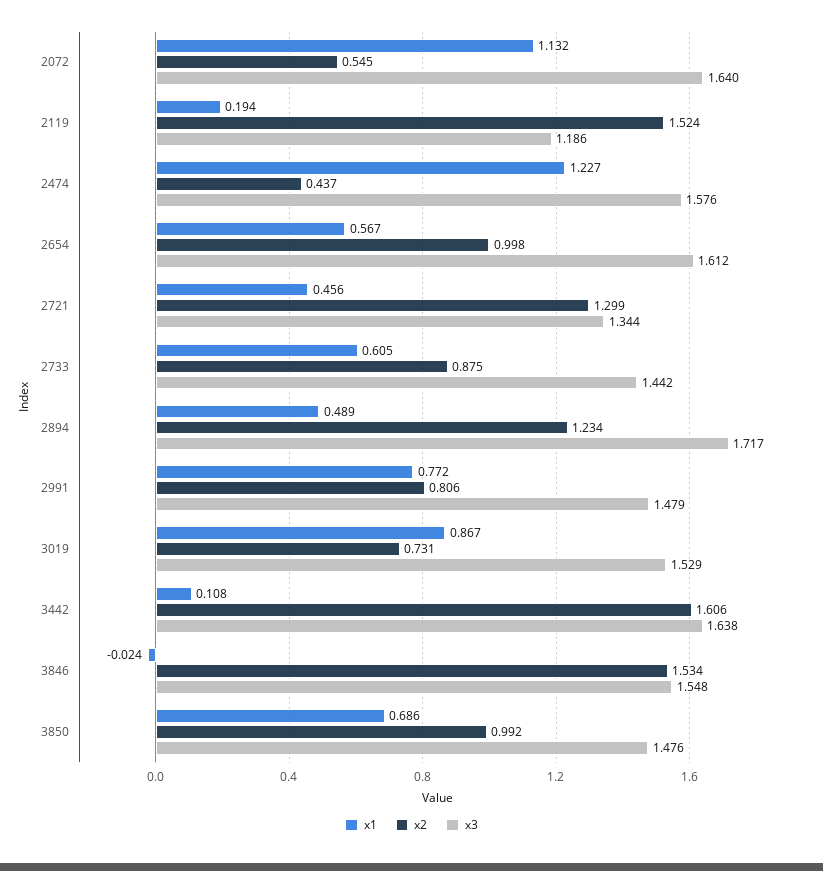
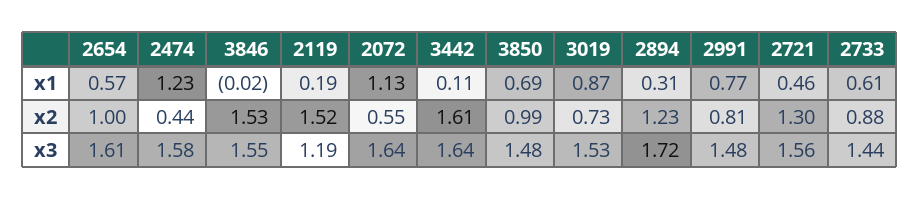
x3, 2721: 1.344 -> 1.56
x1, 2894: 0.489 -> 0.31

